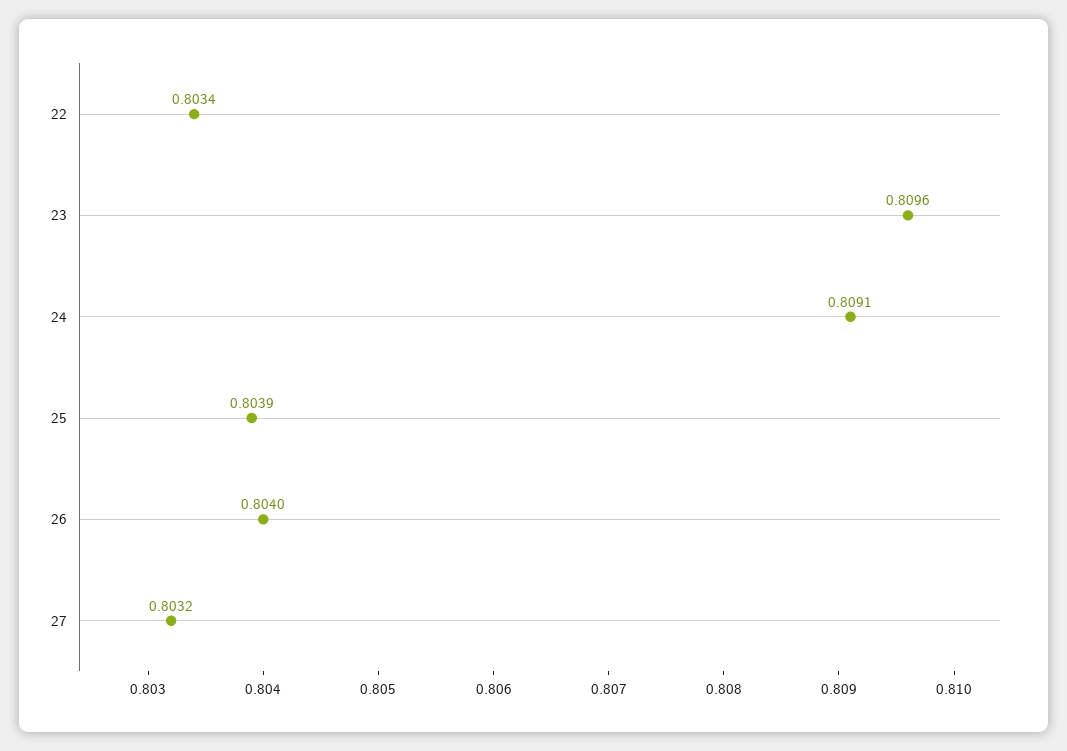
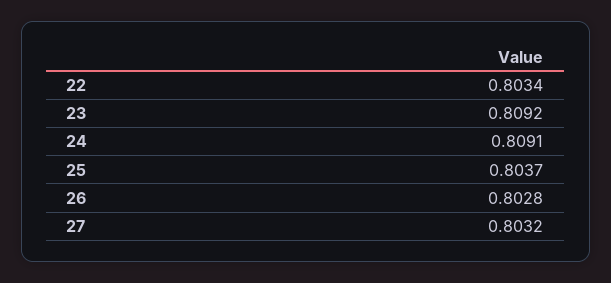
23: 0.8096 -> 0.8092
25: 0.8039 -> 0.8037
26: 0.804 -> 0.8028

